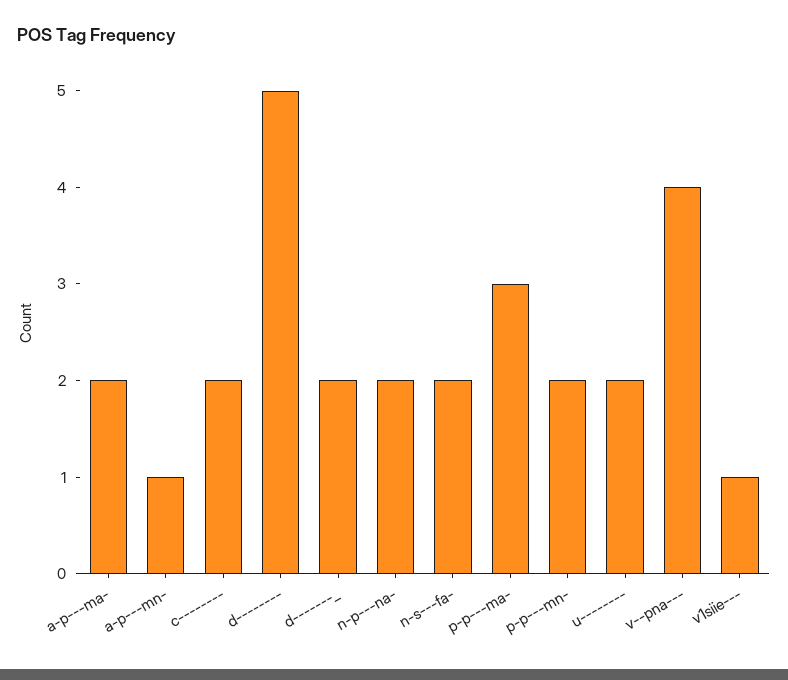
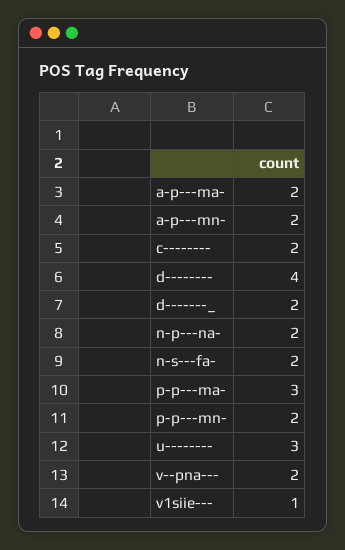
a-p---mn-: 1 -> 2
d--------: 5 -> 4
u--------: 2 -> 3
v--pna---: 4 -> 2

